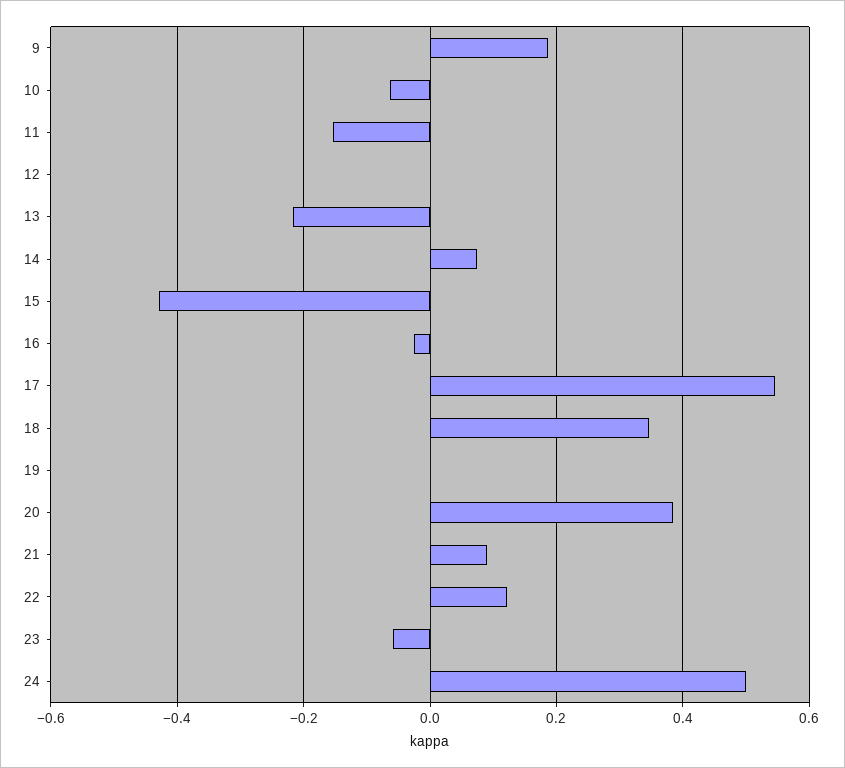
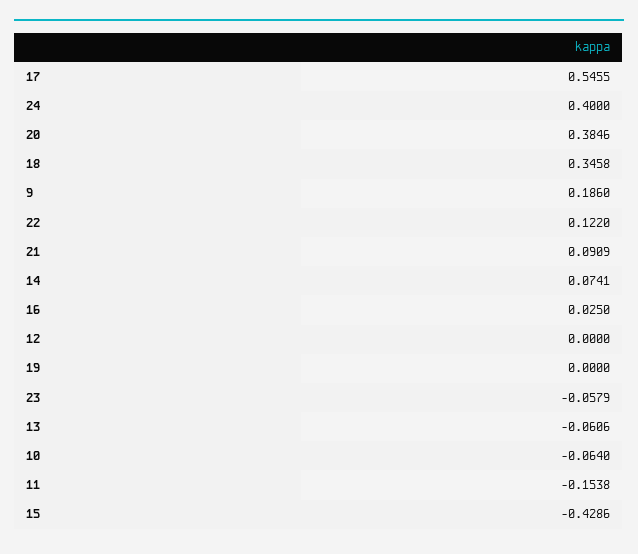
13: -0.22 -> -0.0606
16: -0.02 -> 0.025
24: 0.5 -> 0.4

